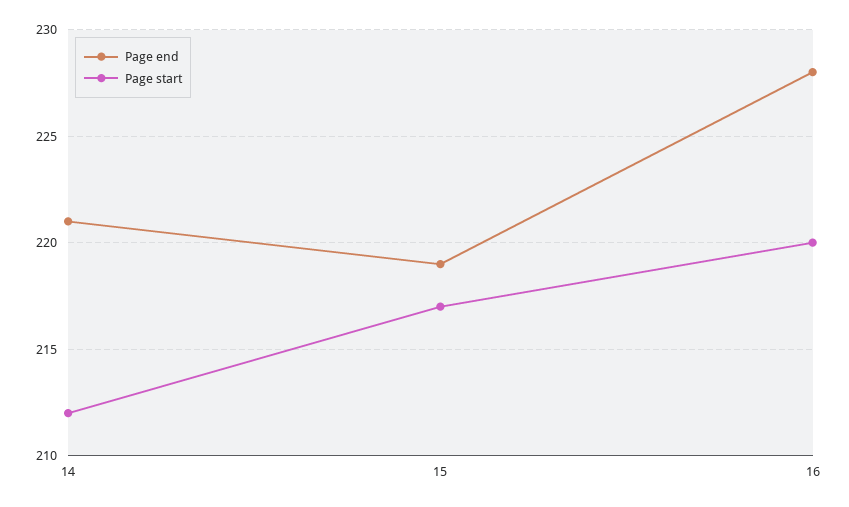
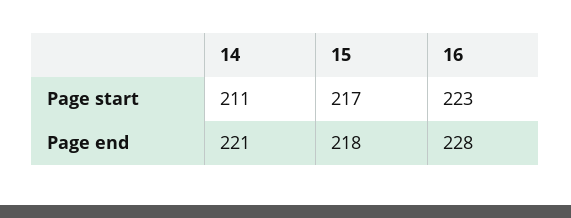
Page start, 14: 212 -> 211
Page end, 15: 219 -> 218
Page start, 16: 220 -> 223

